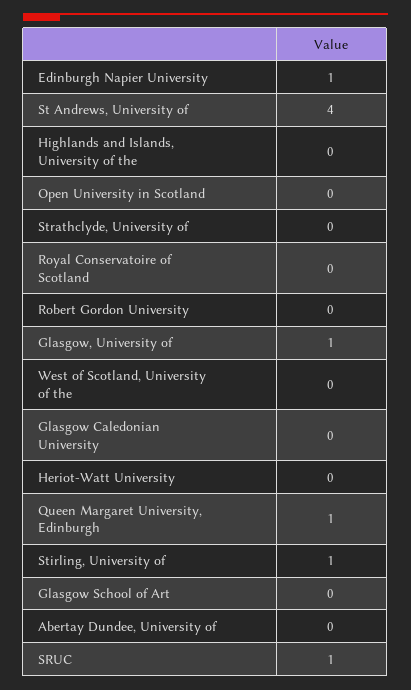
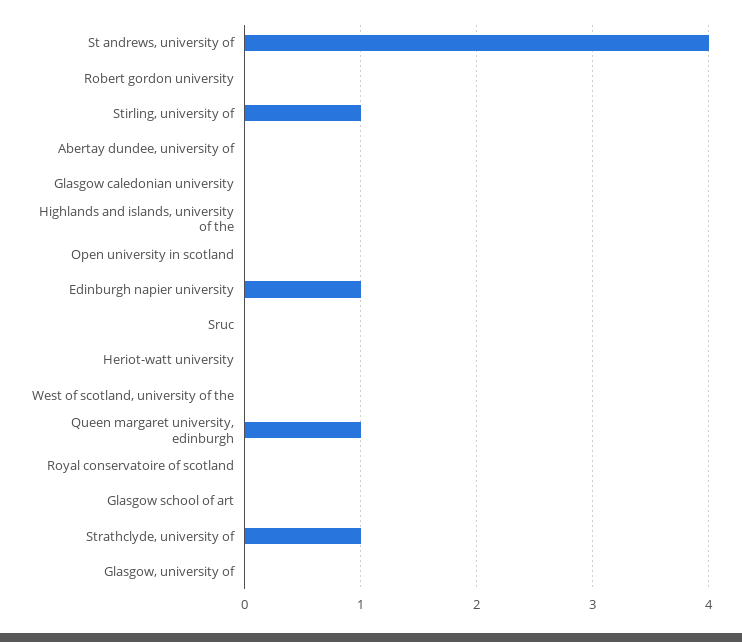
Strathclyde, University of: 0 -> 1
Glasgow, University of: 1 -> 0
SRUC: 1 -> 0

